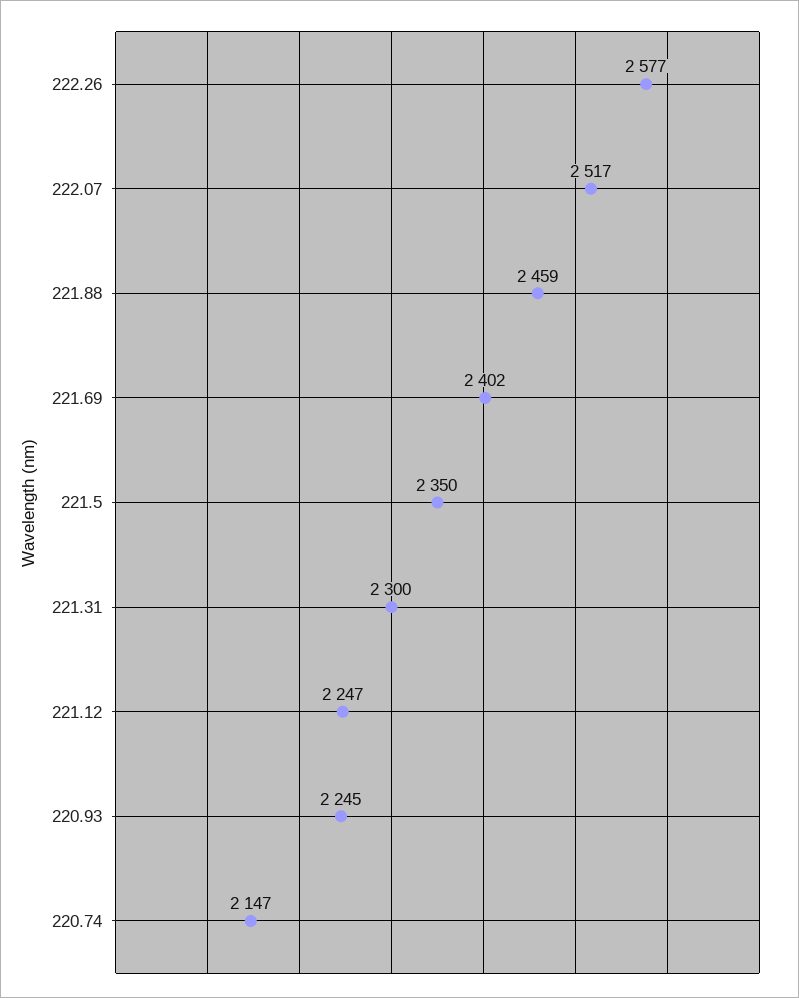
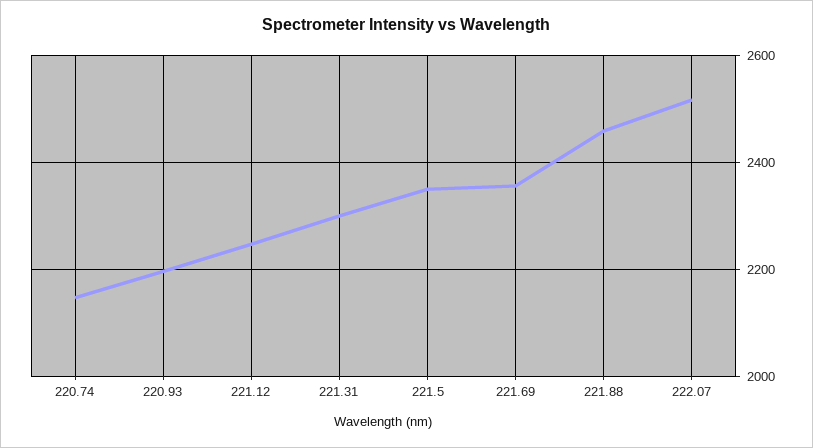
222.26: 2577 -> none
221.69: 2402 -> 2360
220.93: 2245 -> 2200

